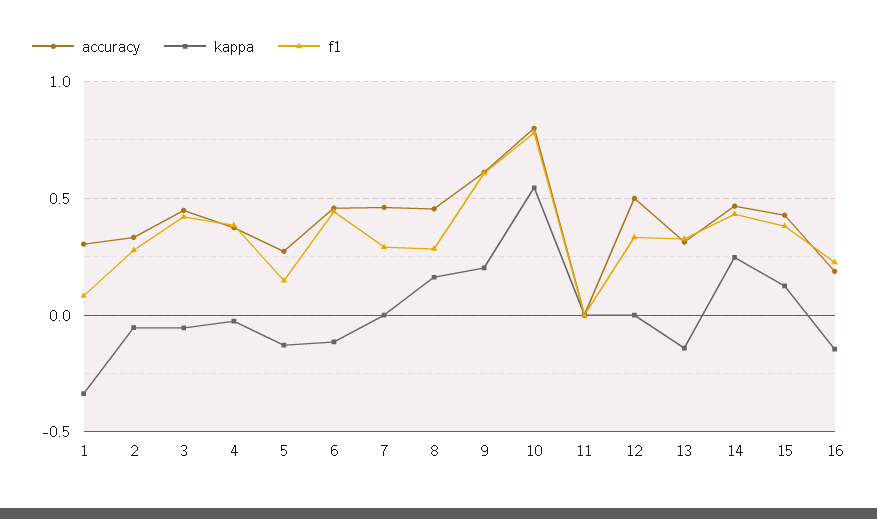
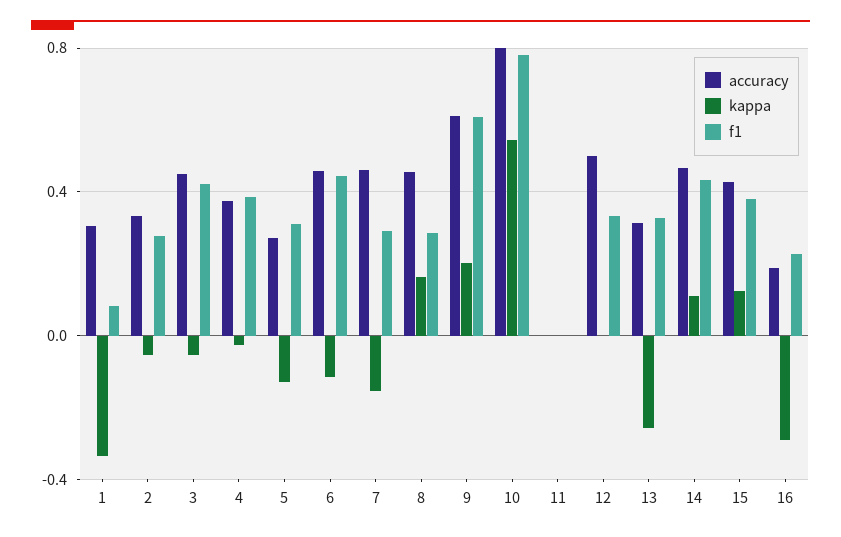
f1, 5: 0.15 -> 0.3
kappa, 7: 0 -> -0.15
kappa, 13: -0.15 -> -0.25
kappa, 14: 0.25 -> 0.1
kappa, 16: -0.15 -> -0.3

